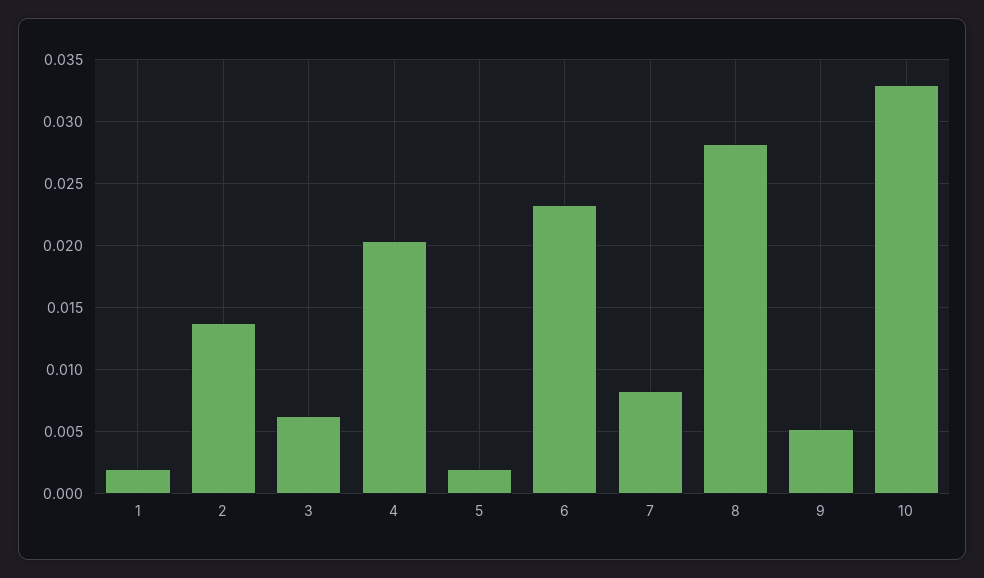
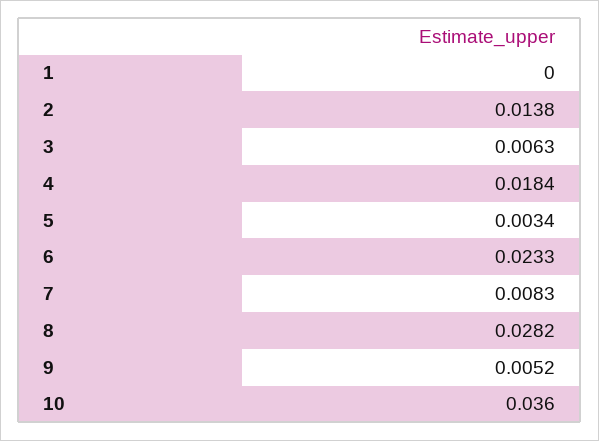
1: 0.002 -> 0
4: 0.0205 -> 0.0184
5: 0.002 -> 0.0034
10: 0.033 -> 0.036

